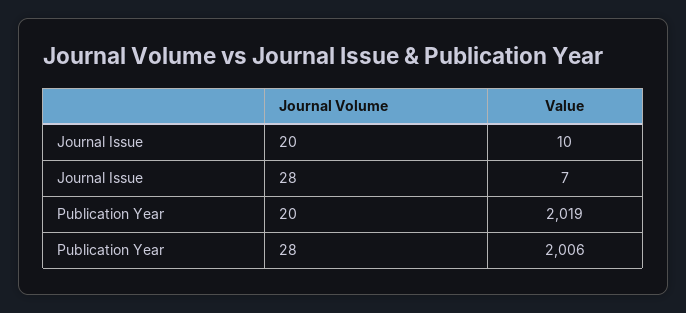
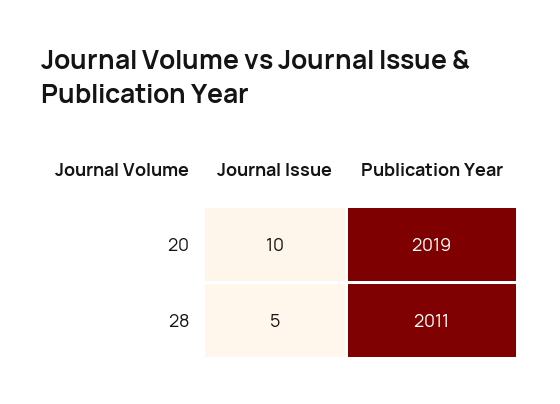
Journal Issue, 28: 7 -> 5
Publication Year, 28: 2006 -> 2011

